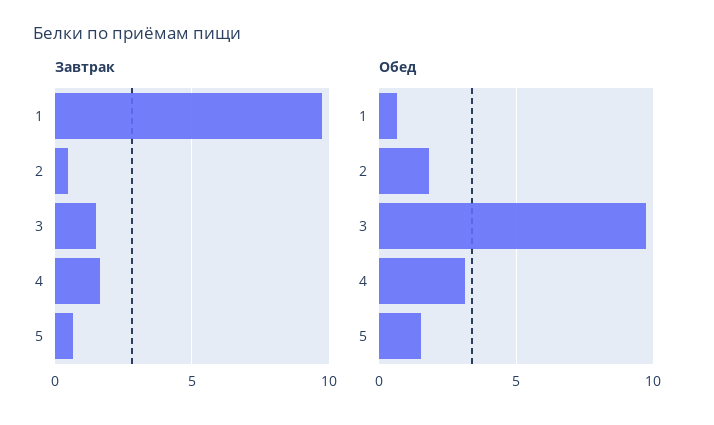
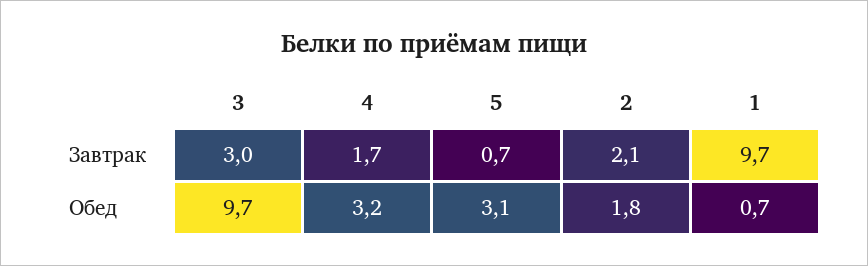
Завтрак, 2: 0.5 -> 2.1
Завтрак, 3: 1.5 -> 3
Обед, 5: 1.5 -> 3.1

